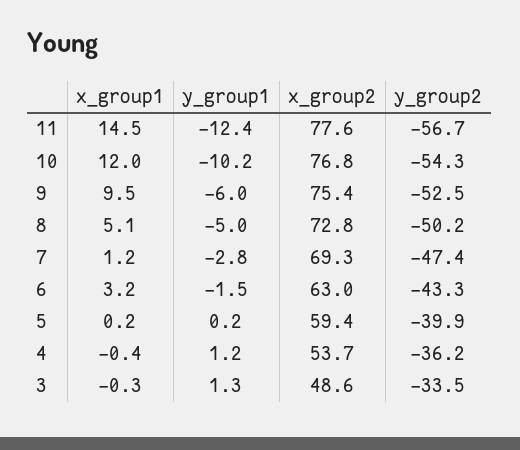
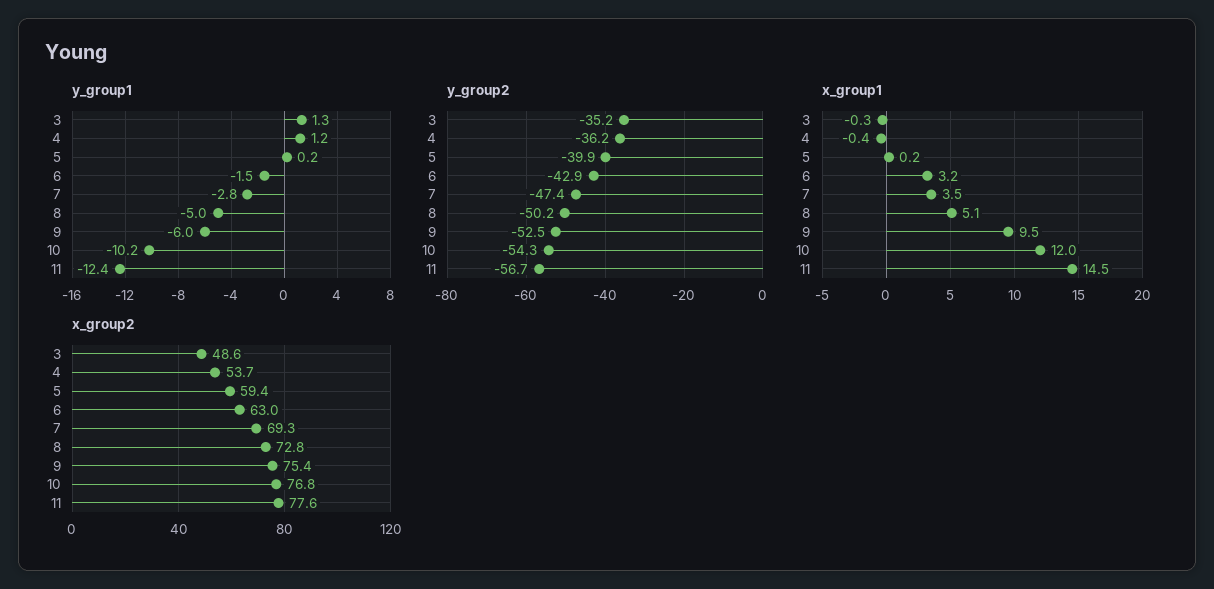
x_group1, 7: 1.2 -> 3.5
y_group2, 6: -43.3 -> -42.9
y_group2, 3: -33.5 -> -35.2

